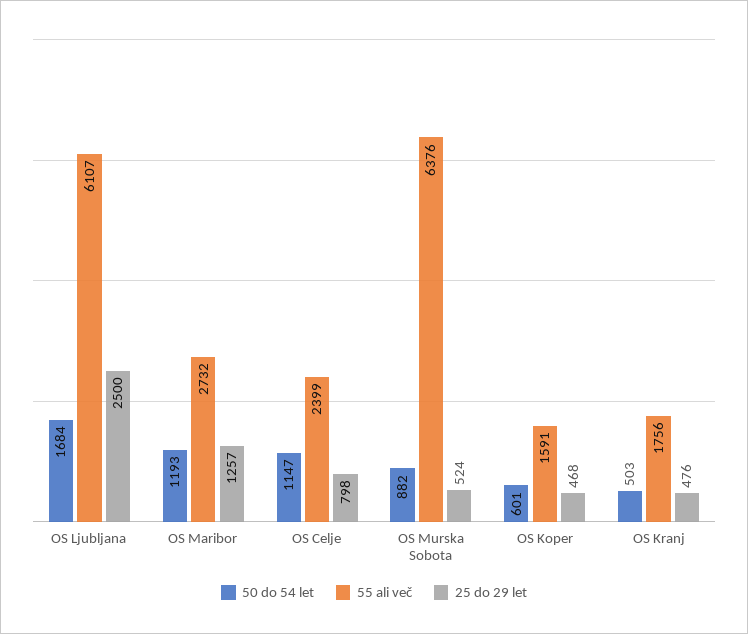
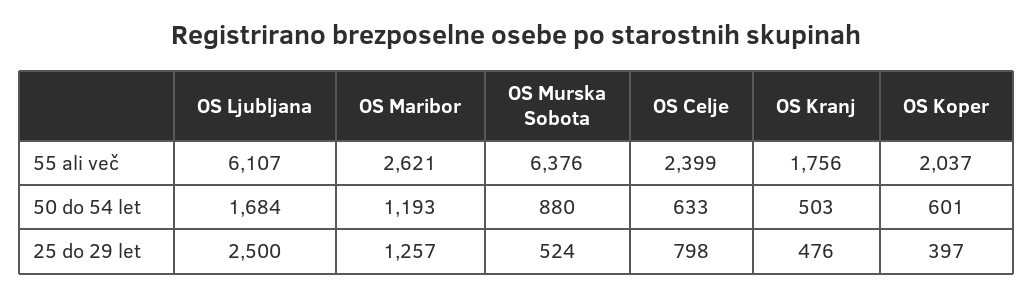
55 ali več, OS Maribor: 2732 -> 2621
50 do 54 let, OS Celje: 1147 -> 633
50 do 54 let, OS Murska Sobota: 882 -> 880
55 ali več, OS Koper: 1591 -> 2037
25 do 29 let, OS Koper: 468 -> 397

